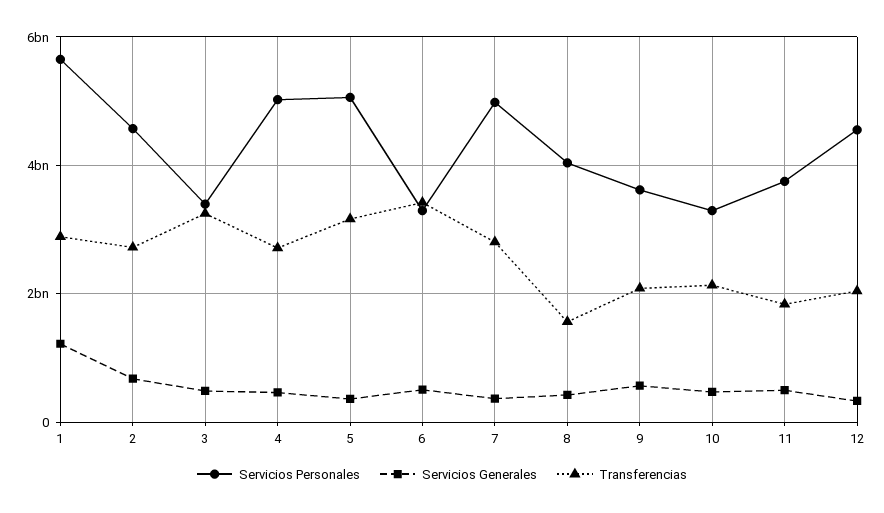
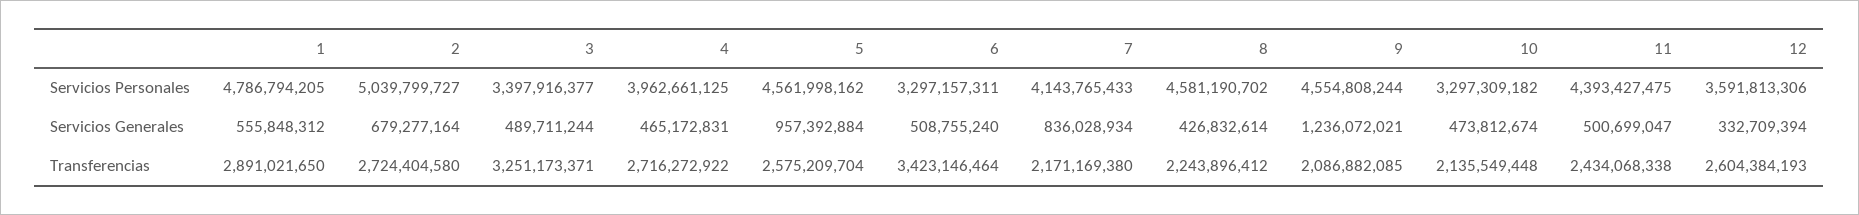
Servicios Personales, 1: 5600000000 -> 4786794205
Servicios Generales, 1: 1200000000 -> 555848312
Servicios Personales, 2: 4600000000 -> 5039799727
Servicios Personales, 4: 5000000000 -> 3962661125
Servicios Personales, 5: 5000000000 -> 4561998162
Servicios Generales, 5: 400000000 -> 957392884
Transferencias, 5: 3200000000 -> 2575209704
Servicios Personales, 7: 5000000000 -> 4143765433
Servicios Generales, 7: 400000000 -> 836028934
Transferencias, 7: 2800000000 -> 2171169380
Servicios Personales, 8: 4000000000 -> 4581190702
Transferencias, 8: 1600000000 -> 2243896412
Servicios Personales, 9: 3600000000 -> 4554808244
Servicios Generales, 9: 600000000 -> 1236072021
Servicios Personales, 11: 3800000000 -> 4393427475
Transferencias, 11: 1800000000 -> 2434068338
Servicios Personales, 12: 4600000000 -> 3591813306
Transferencias, 12: 2000000000 -> 2604384193

